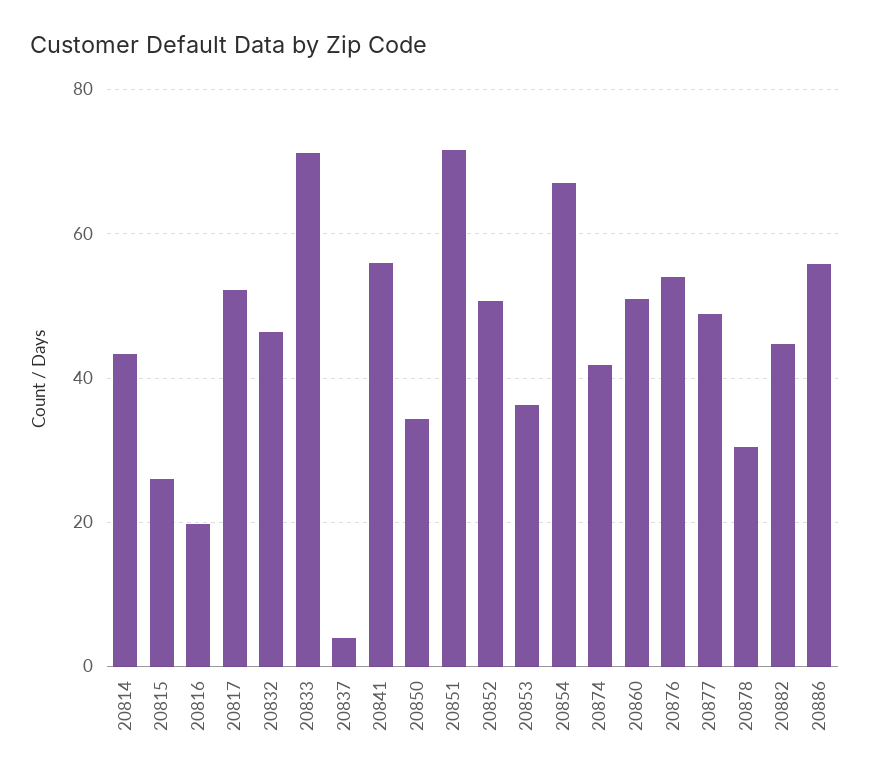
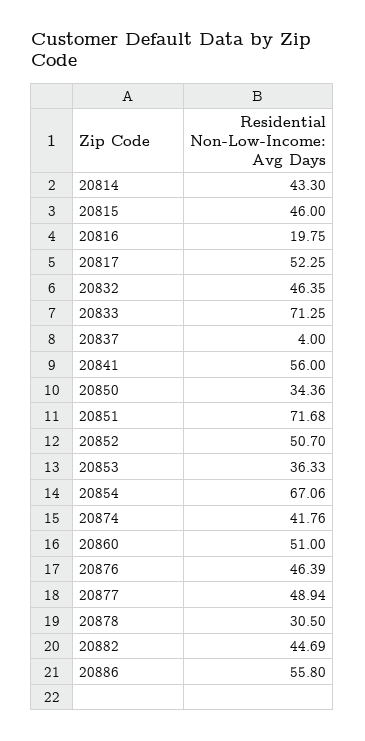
20815: 26 -> 46
20876: 54 -> 46.39

